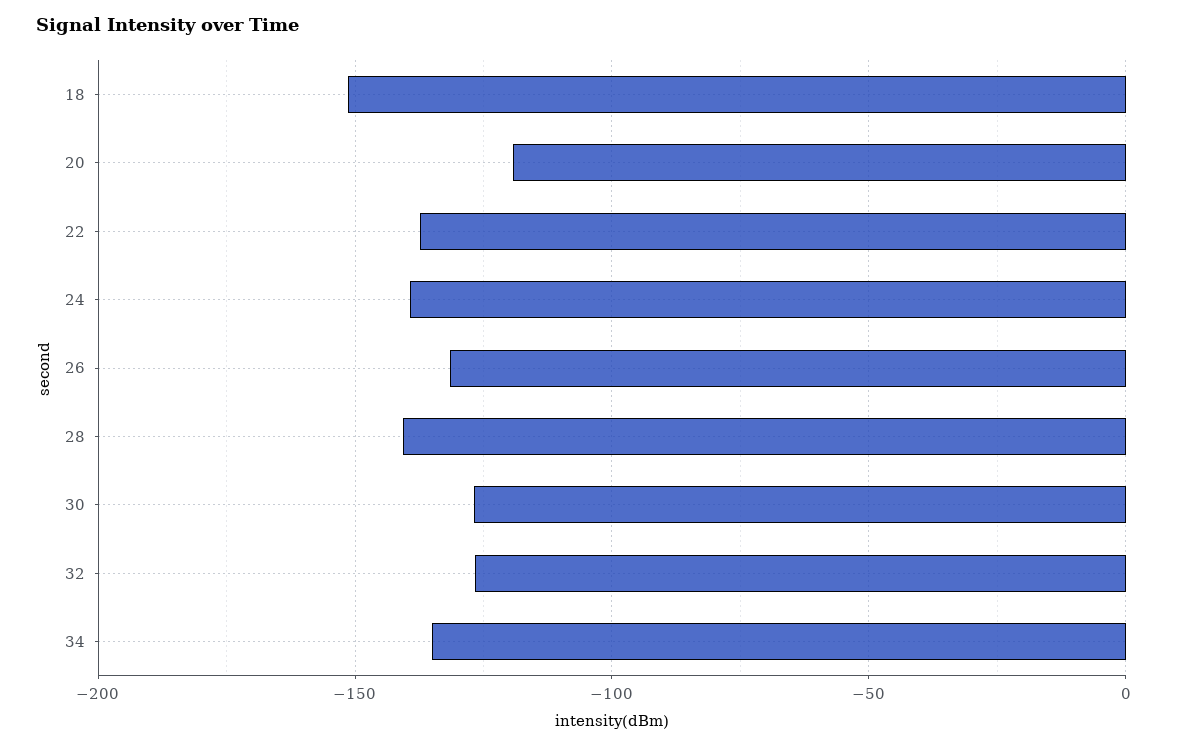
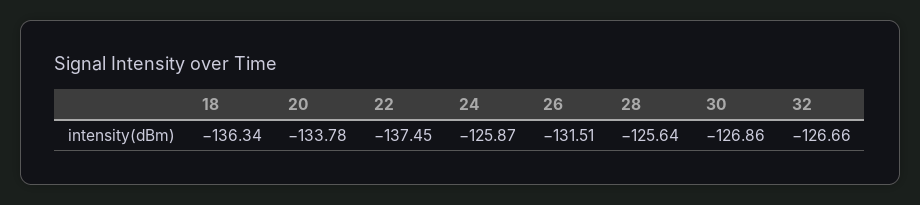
18: -150 -> -136.34
20: -120 -> -133.78
24: -140 -> -125.87
28: -140 -> -125.64
34: -135 -> none

